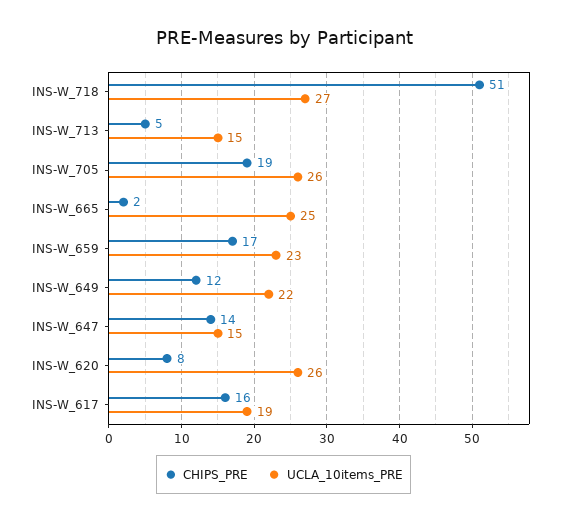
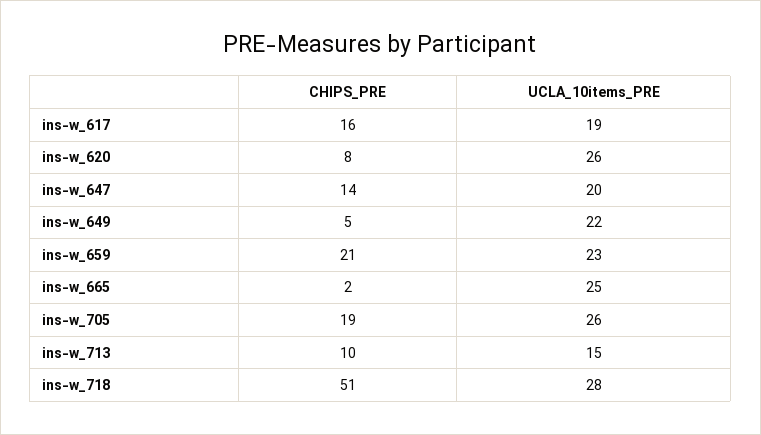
UCLA_10items_PRE, INS-W_718: 27 -> 28
CHIPS_PRE, INS-W_713: 5 -> 10
CHIPS_PRE, INS-W_659: 17 -> 21
CHIPS_PRE, INS-W_649: 12 -> 5
UCLA_10items_PRE, INS-W_647: 15 -> 20

